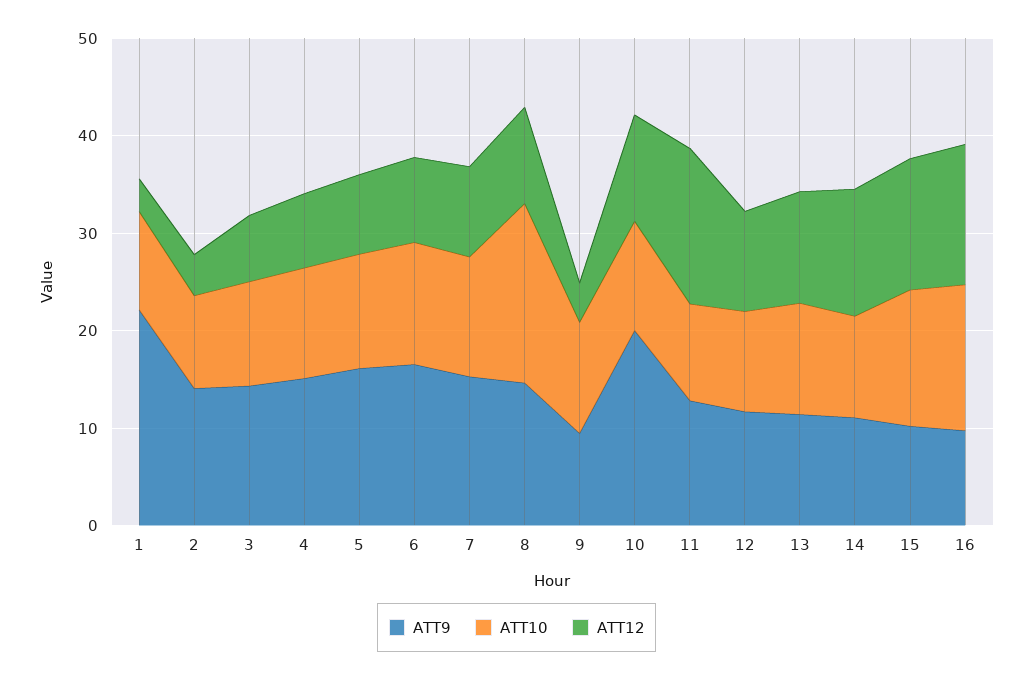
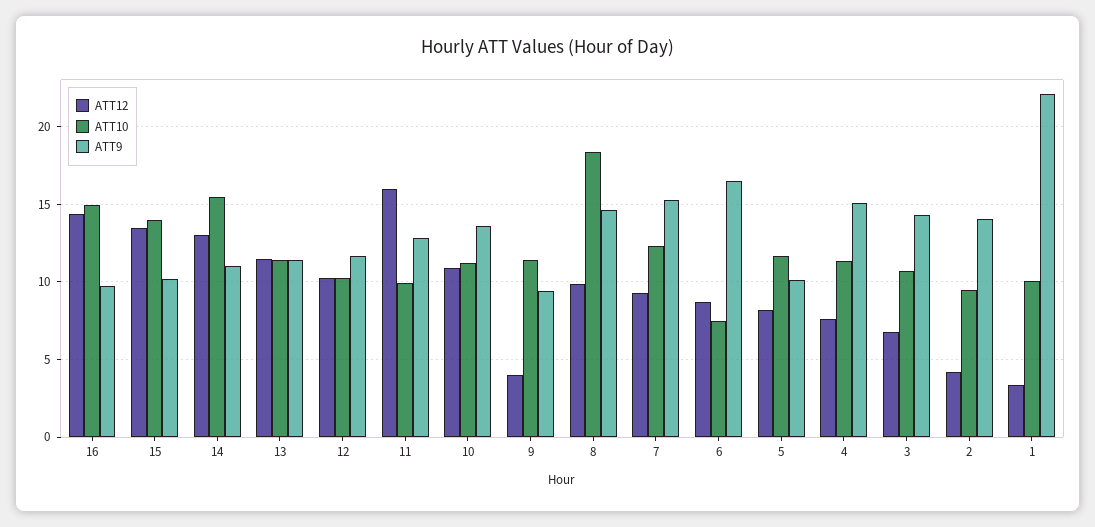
ATT9, 5: 16 -> 10
ATT10, 6: 12 -> 7.5
ATT9, 10: 20 -> 13.5
ATT10, 14: 10 -> 15.5

